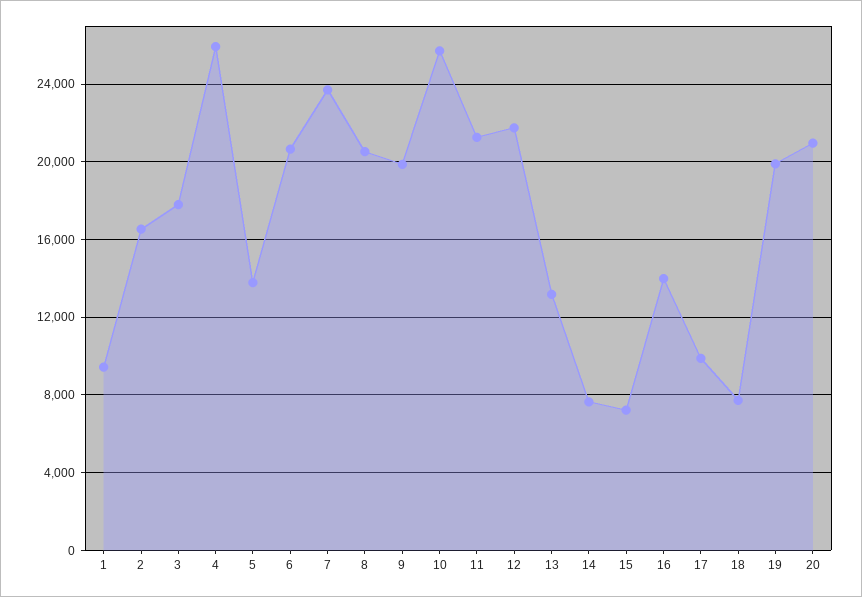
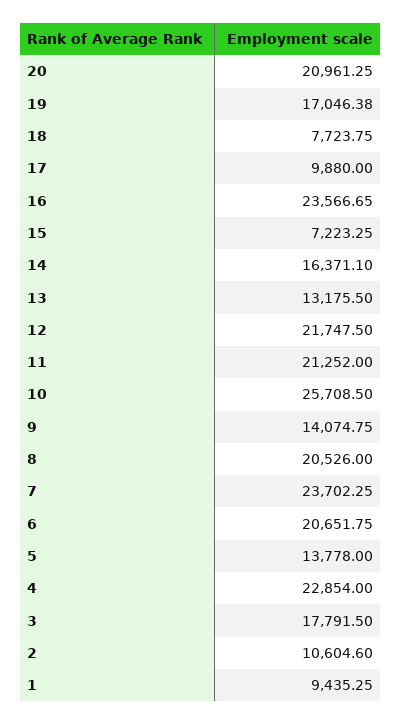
2: 16500 -> 10604.6
4: 26000 -> 22854
9: 20000 -> 14074.75
14: 7500 -> 16371.1
16: 14000 -> 23566.65
19: 20000 -> 17046.38

